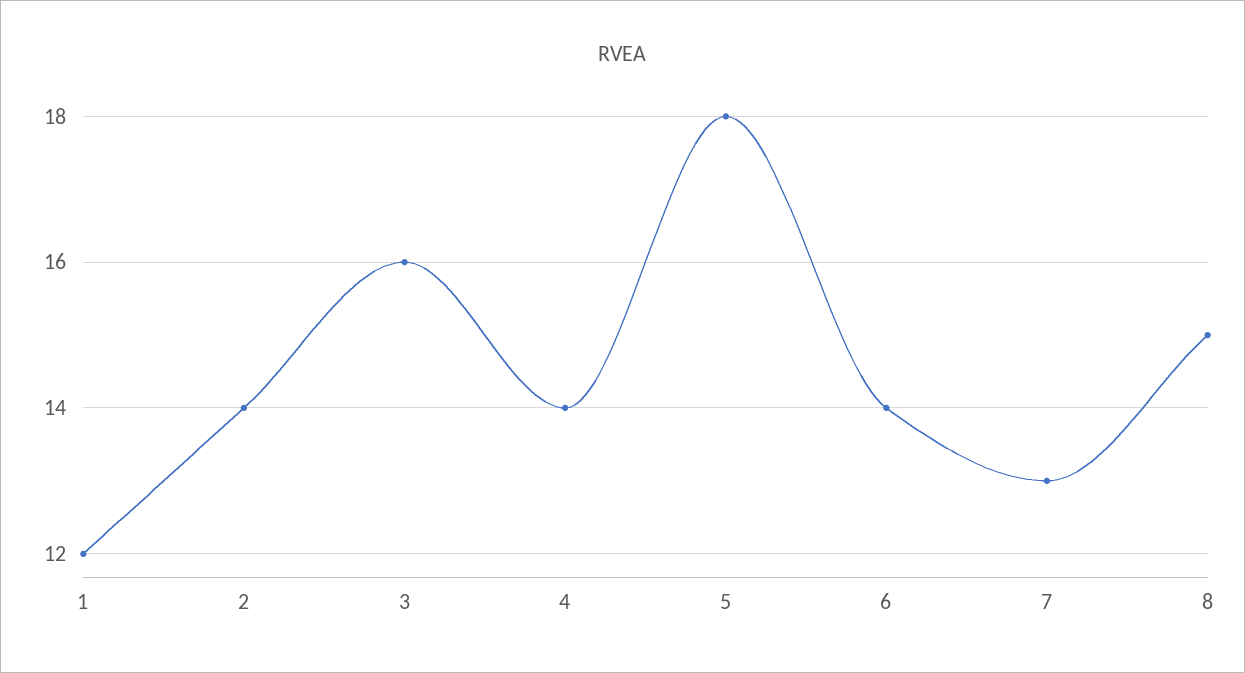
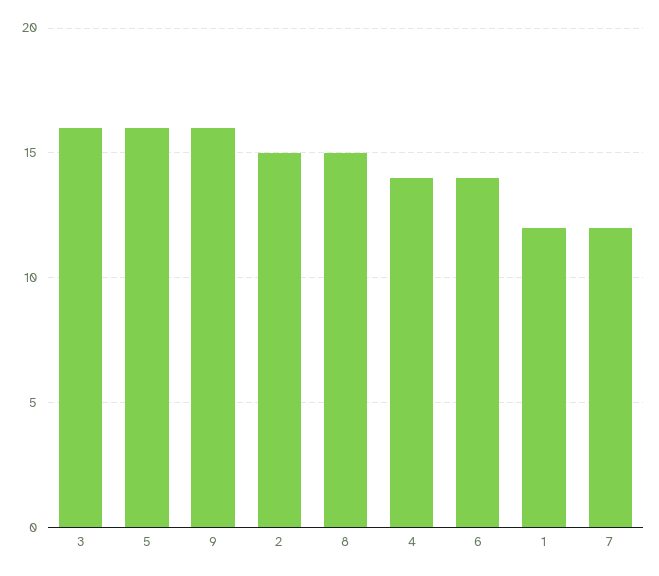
2: 14 -> 15
5: 18 -> 16
7: 13 -> 12
9: none -> 16

